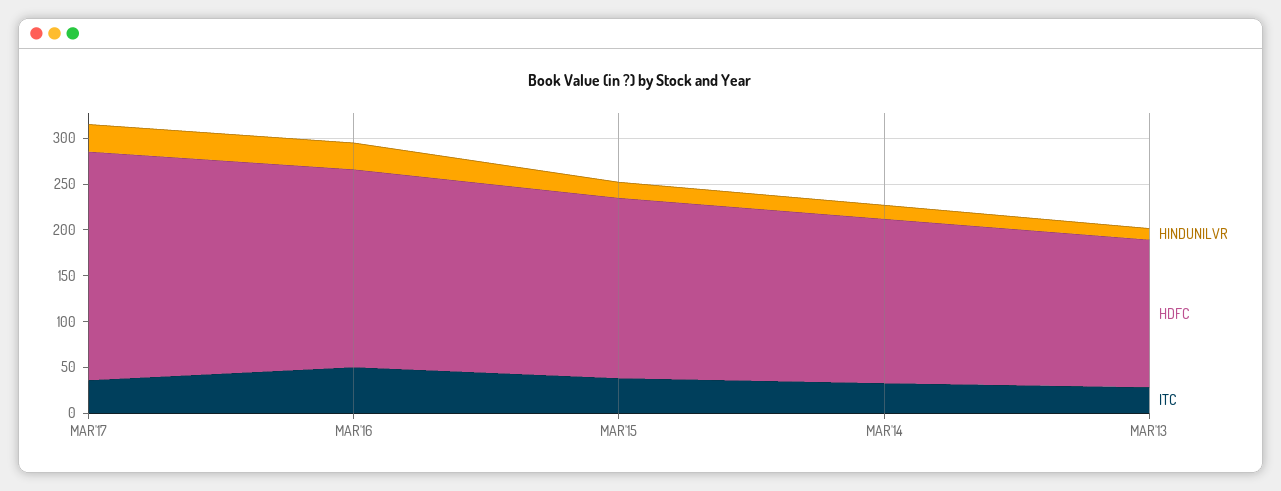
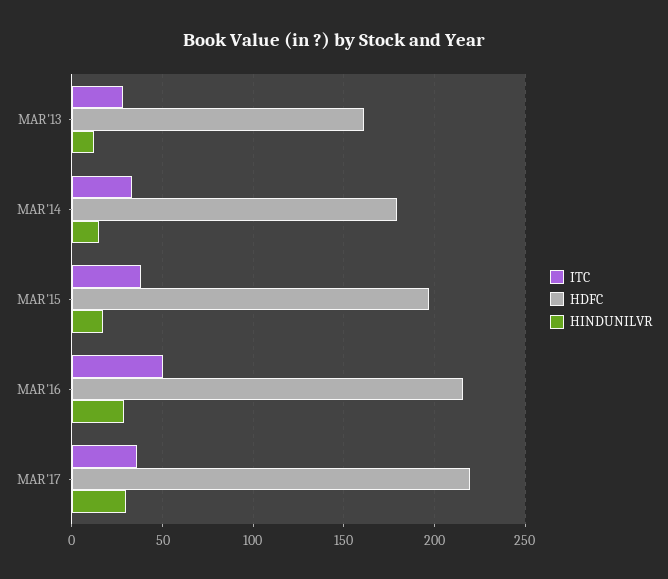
HDFC, MAR'17: 250 -> 220

